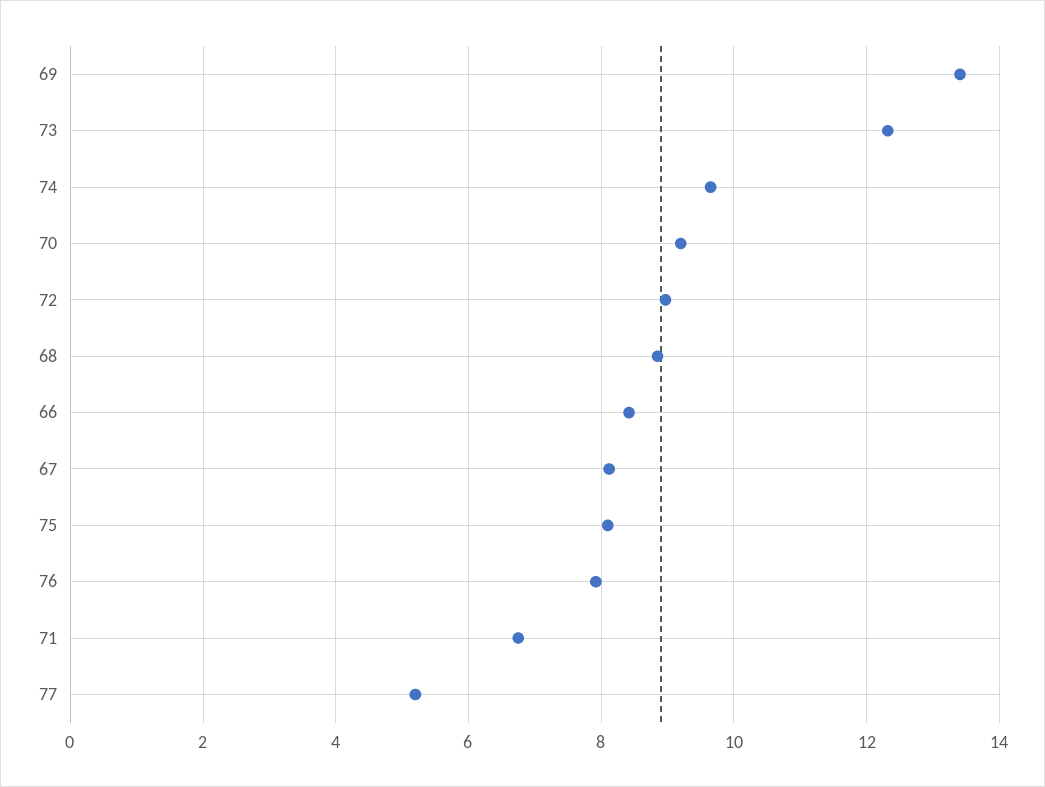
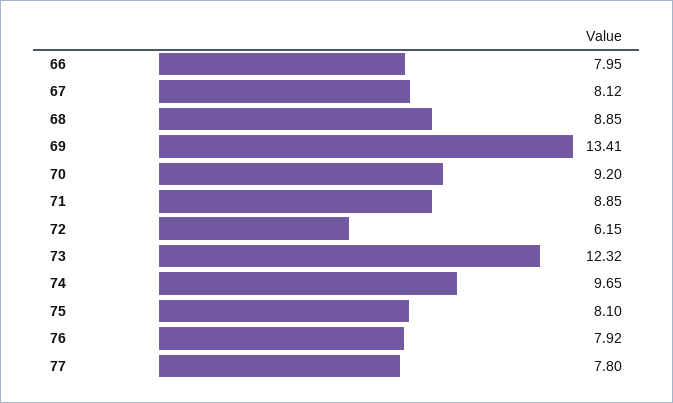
72: 9 -> 6.15
66: 8.4 -> 7.95
71: 6.8 -> 8.85
77: 5.2 -> 7.8

